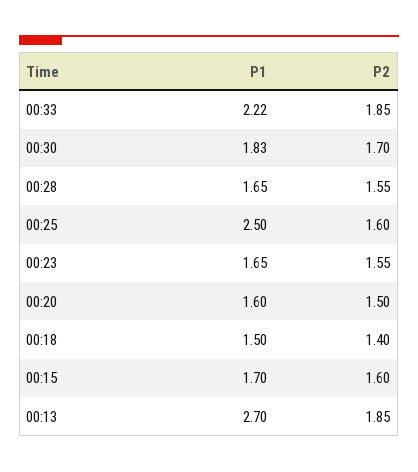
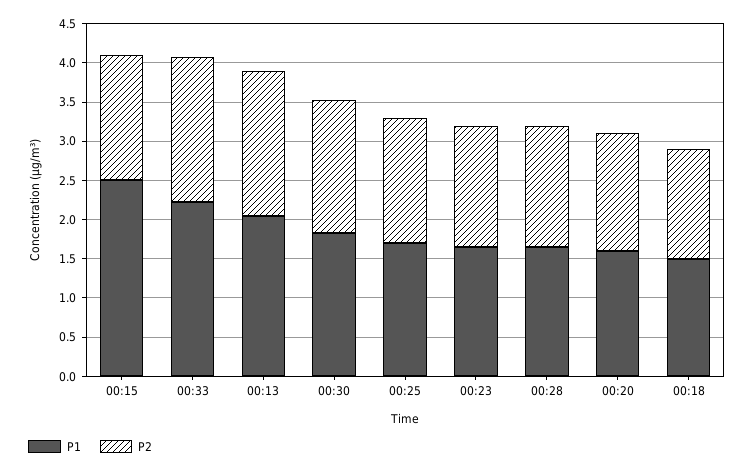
P1, 00:25: 2.5 -> 1.75
P1, 00:15: 1.7 -> 2.5
P1, 00:13: 2.7 -> 2

